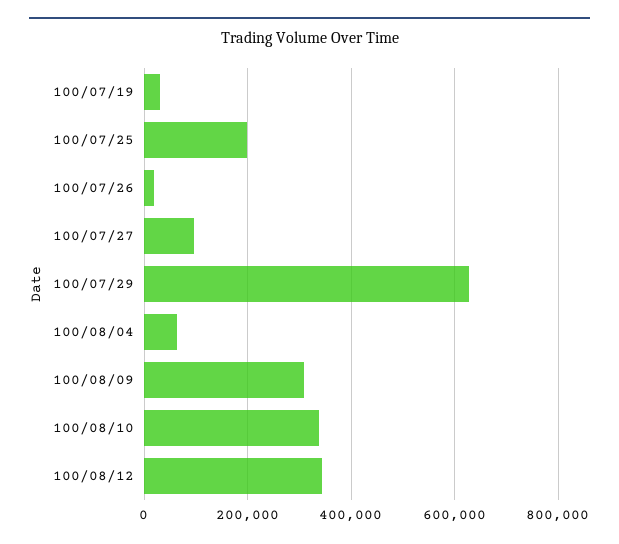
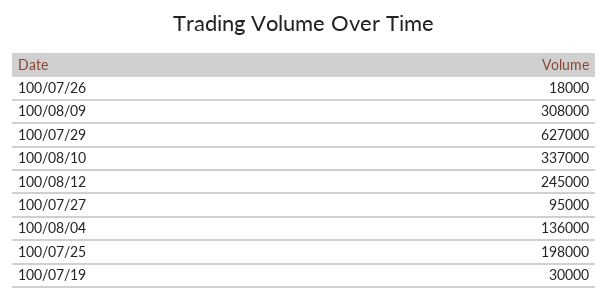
100/08/04: 60000 -> 136000
100/08/12: 340000 -> 245000

